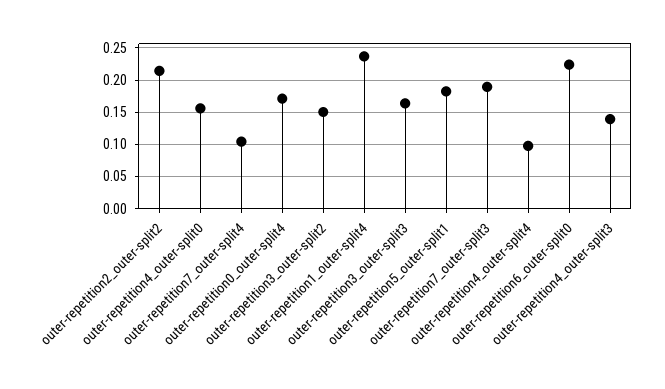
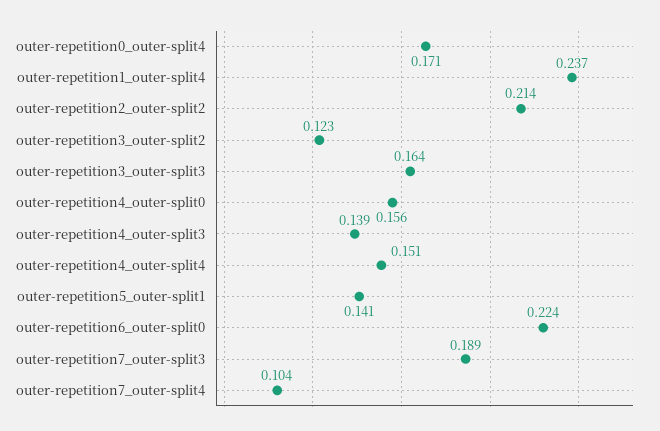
outer-repetition3_outer-split2: 0.15 -> 0.123
outer-repetition5_outer-split1: 0.18 -> 0.141
outer-repetition4_outer-split4: 0.1 -> 0.151

